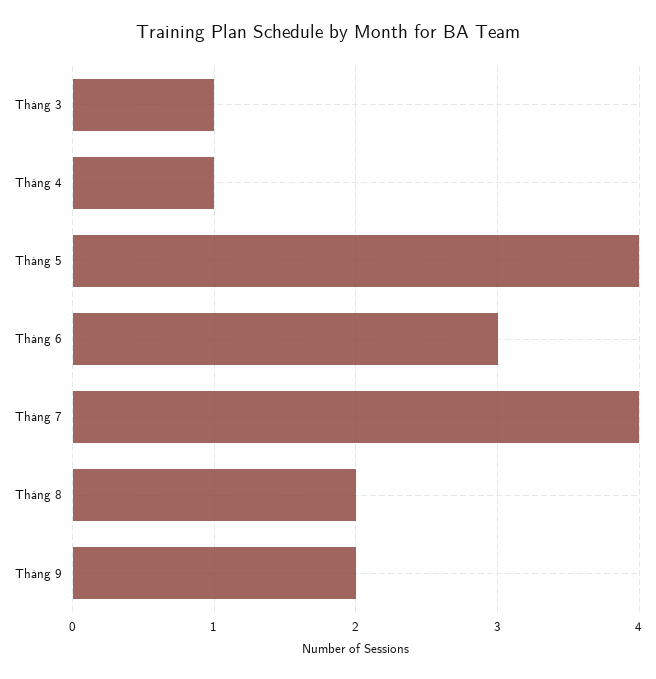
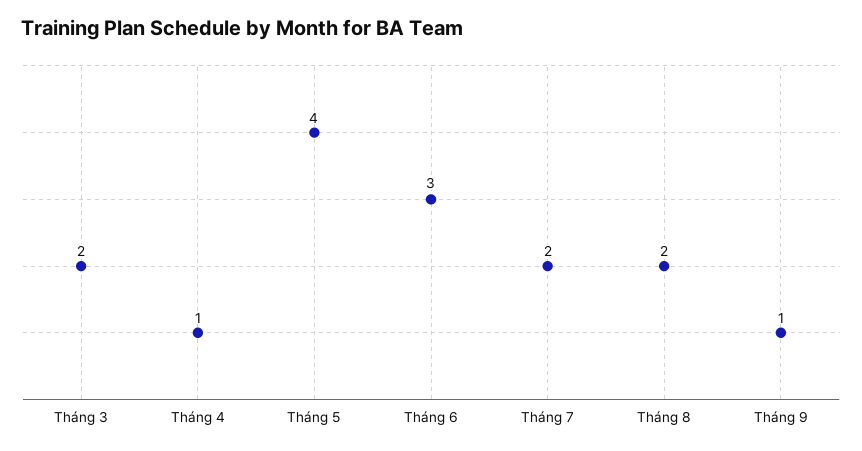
Tháng 3: 1 -> 2
Tháng 7: 4 -> 2
Tháng 9: 2 -> 1

